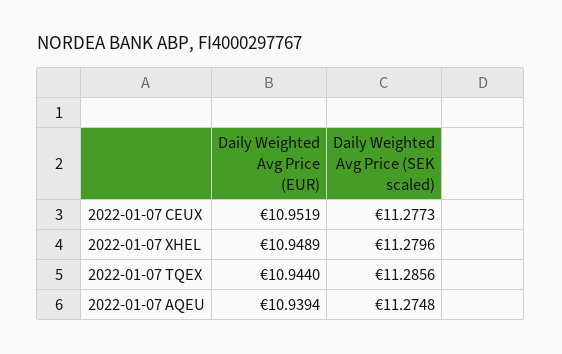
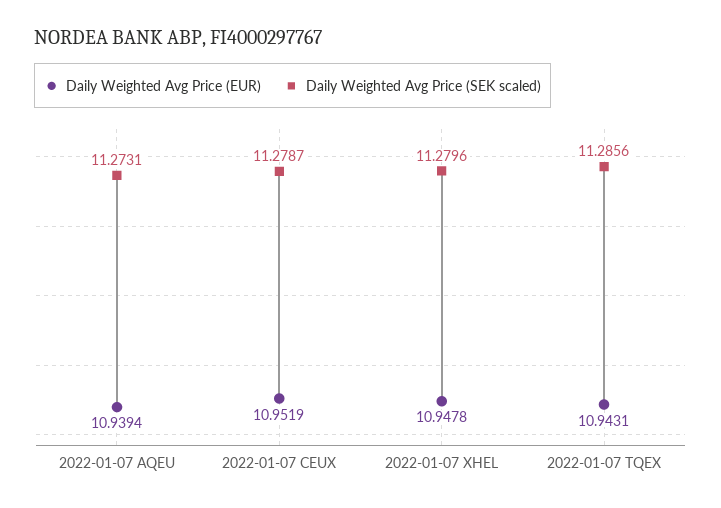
Daily Weighted Avg Price (SEK scaled), 2022-01-07 CEUX: 11.2773 -> 11.2787
Daily Weighted Avg Price (EUR), 2022-01-07 XHEL: 10.9489 -> 10.9478
Daily Weighted Avg Price (EUR), 2022-01-07 TQEX: 10.944 -> 10.9431
Daily Weighted Avg Price (SEK scaled), 2022-01-07 AQEU: 11.2748 -> 11.2731

